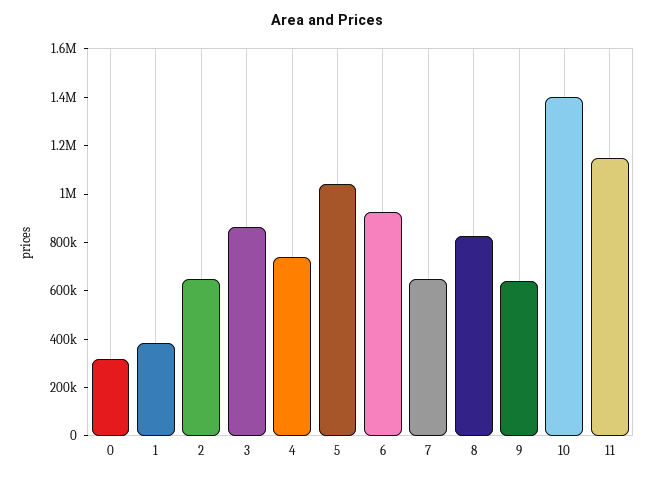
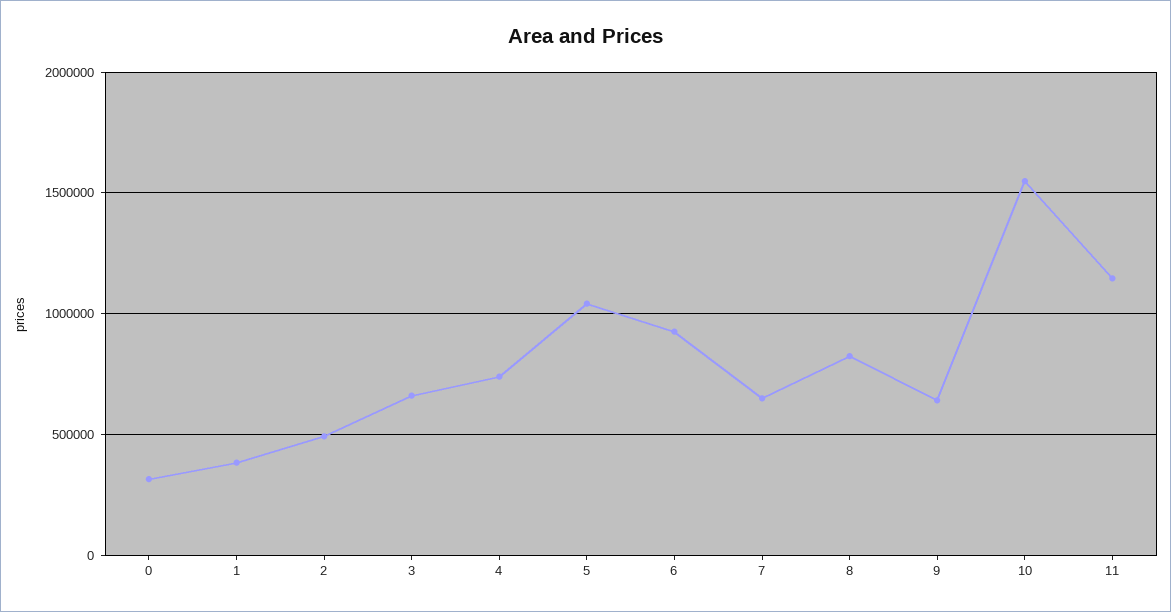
2: 650000 -> 500000
3: 850000 -> 650000
10: 1400000 -> 1550000

